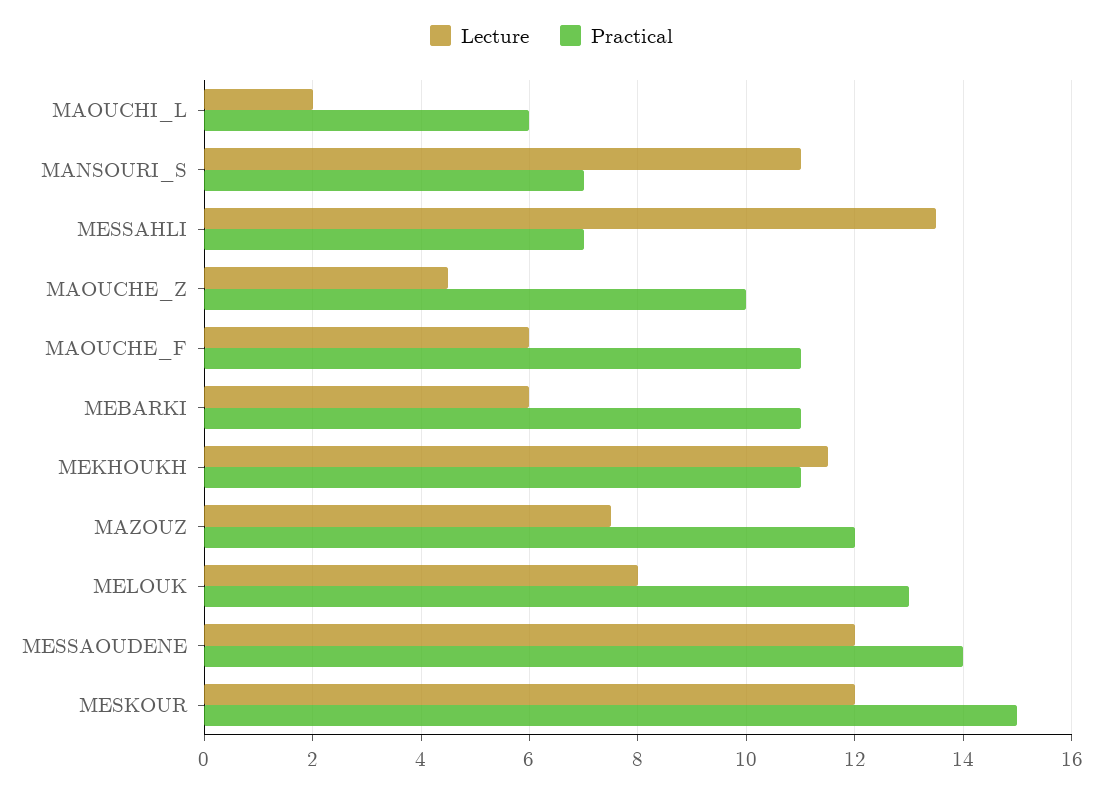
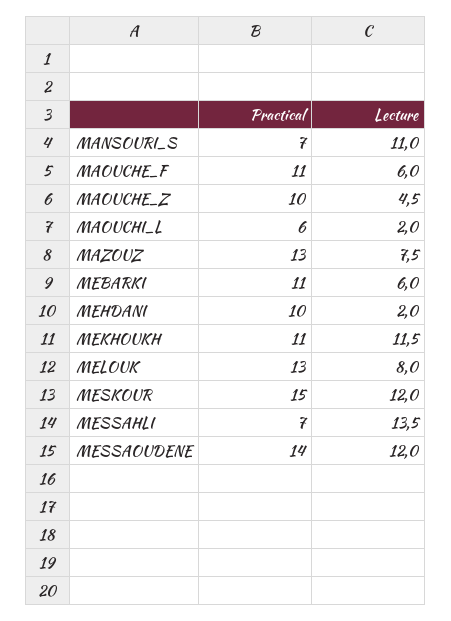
Practical, MAZOUZ: 12 -> 13
Practical, MEHDANI: none -> 10
Lecture, MEHDANI: none -> 2

